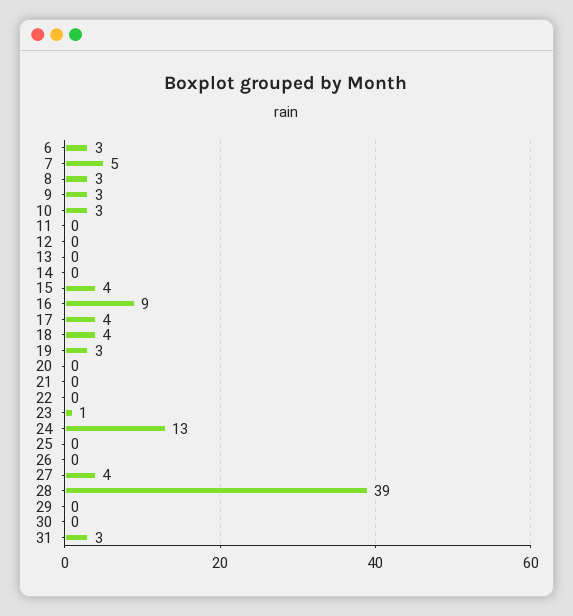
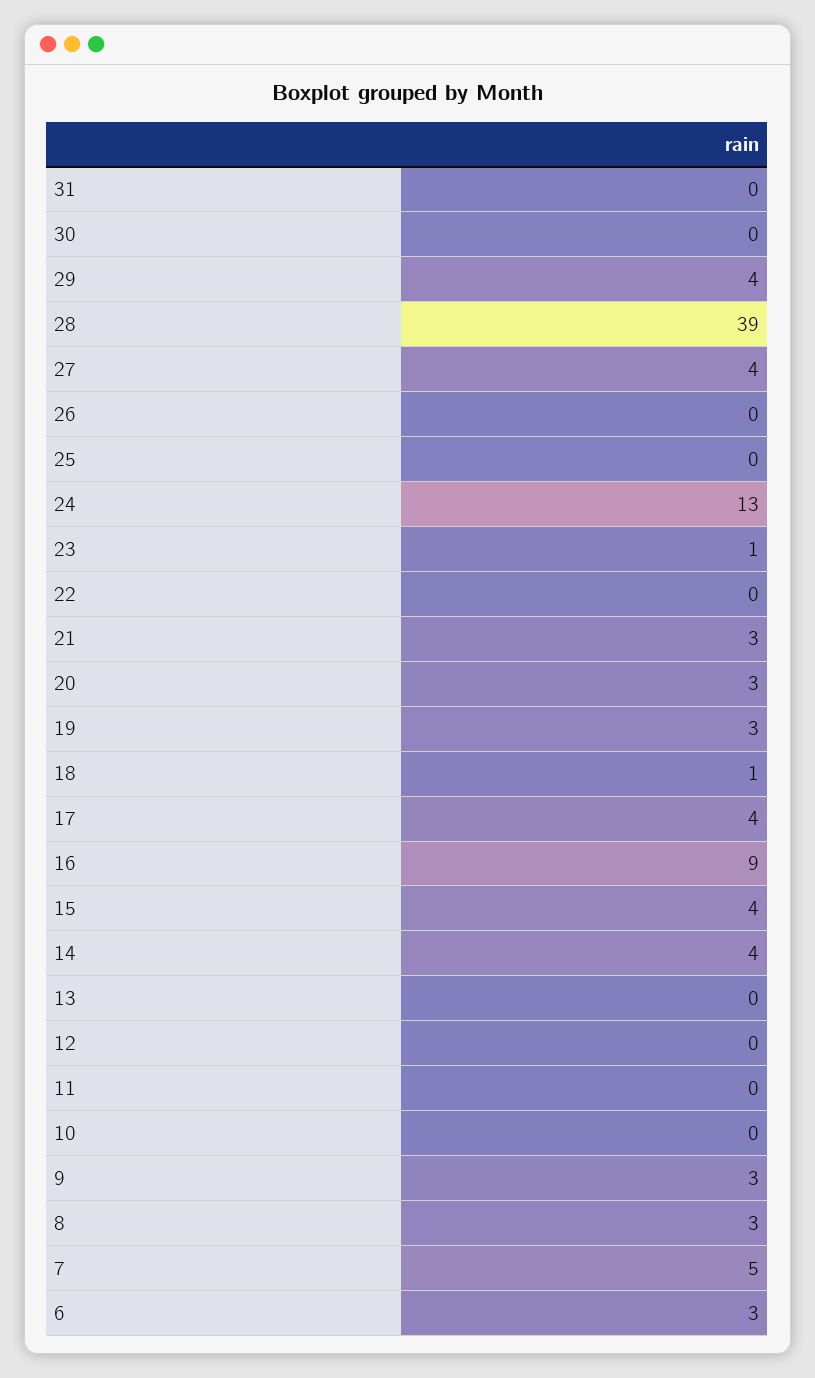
10: 3 -> 0
14: 0 -> 4
18: 4 -> 1
20: 0 -> 3
21: 0 -> 3
29: 0 -> 4
31: 3 -> 0

